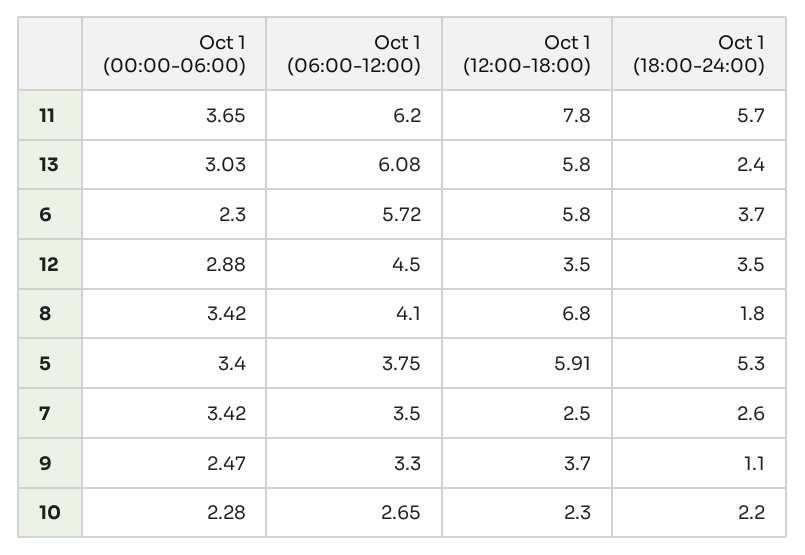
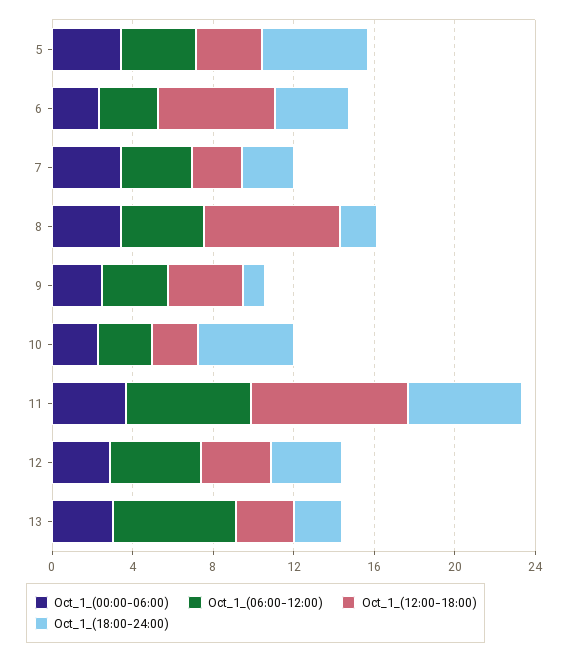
Oct 1 (12:00-18:00), 13: 5.8 -> 3
Oct 1 (06:00-12:00), 6: 5.72 -> 3
Oct 1 (12:00-18:00), 5: 5.91 -> 3
Oct 1 (18:00-24:00), 10: 2.2 -> 5

